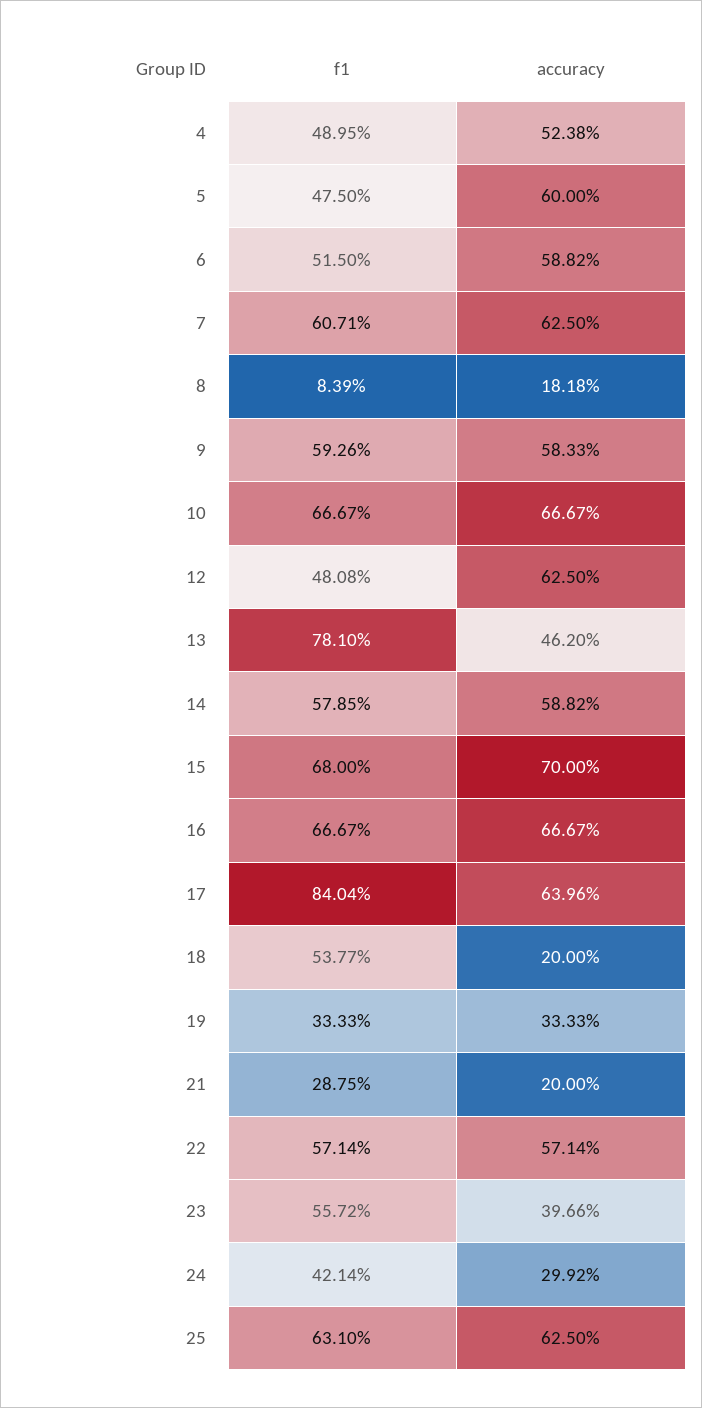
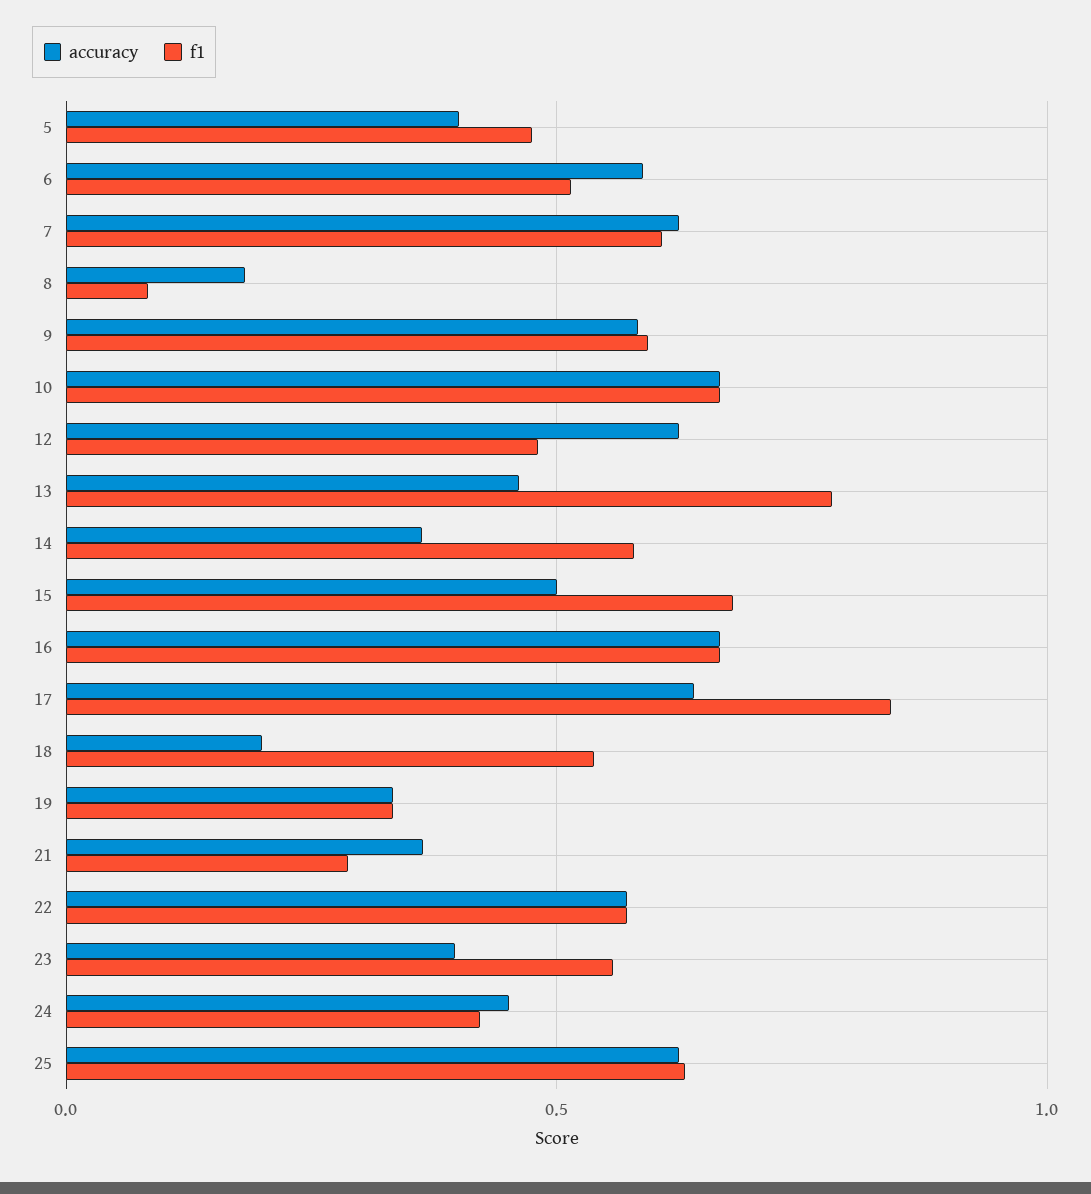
f1, 4: 0.4895 -> none
accuracy, 4: 0.5238 -> none
accuracy, 5: 0.6 -> 0.4
accuracy, 14: 0.5882 -> 0.35
accuracy, 15: 0.7 -> 0.5
accuracy, 21: 0.2 -> 0.35
accuracy, 24: 0.2992 -> 0.45

